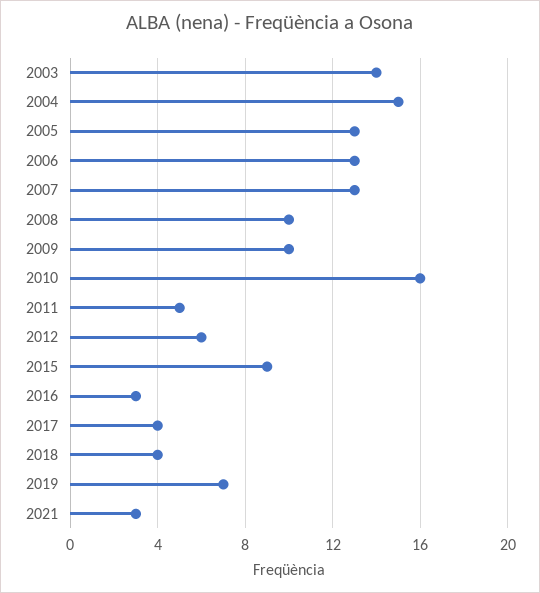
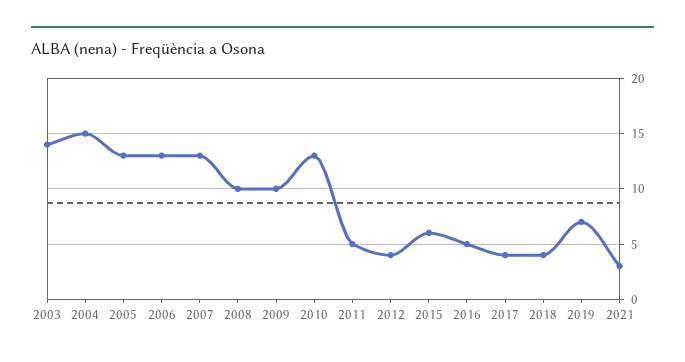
2010: 16 -> 13
2012: 6 -> 4
2015: 9 -> 6
2016: 3 -> 5

